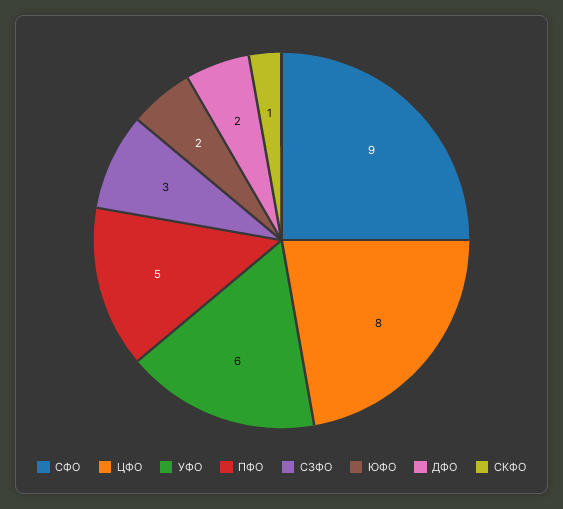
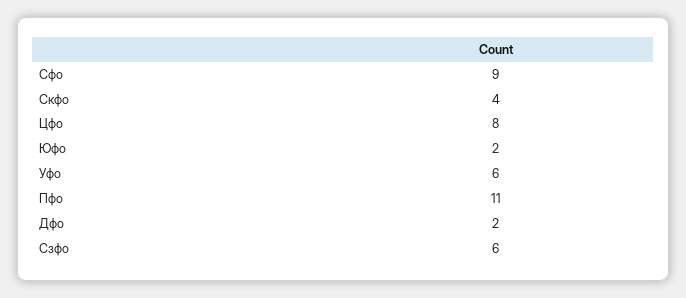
ПФО: 5 -> 11
СЗФО: 3 -> 6
СКФО: 1 -> 4

